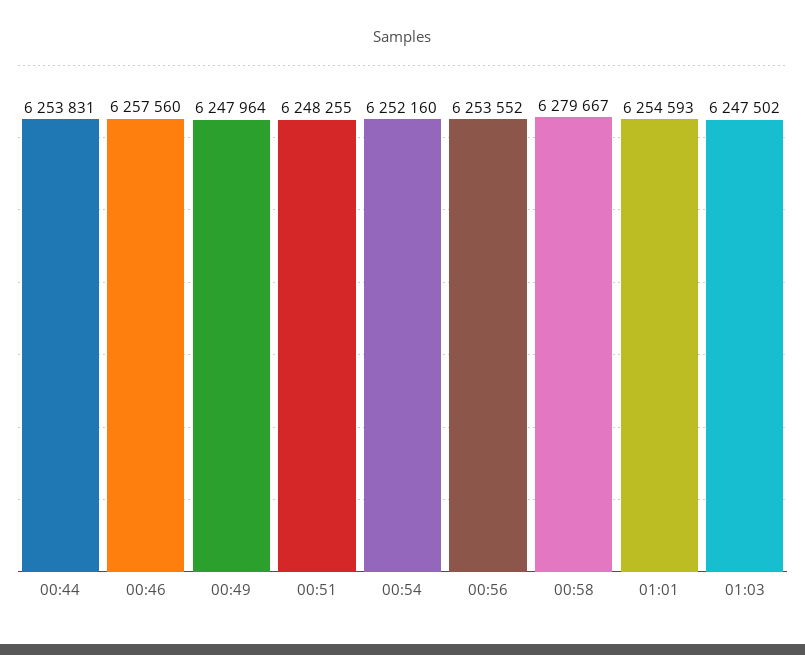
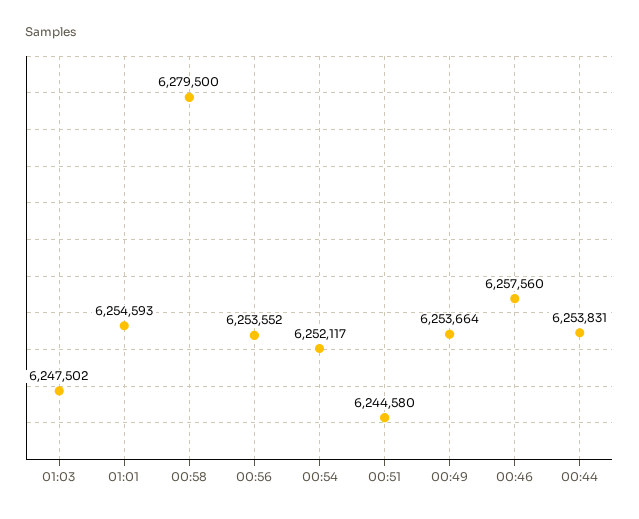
00:49: 6247964 -> 6253664
00:51: 6248255 -> 6244580
00:54: 6252160 -> 6252117
00:58: 6279667 -> 6279500

